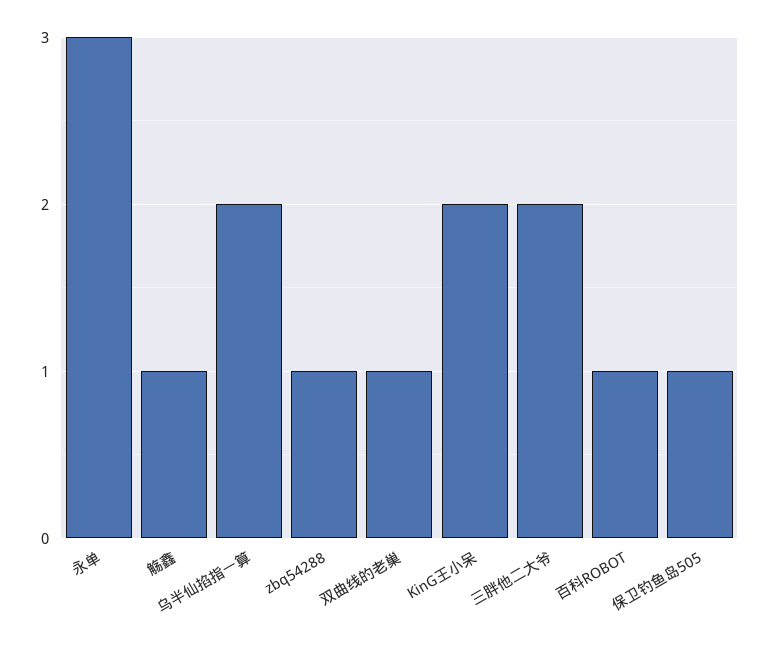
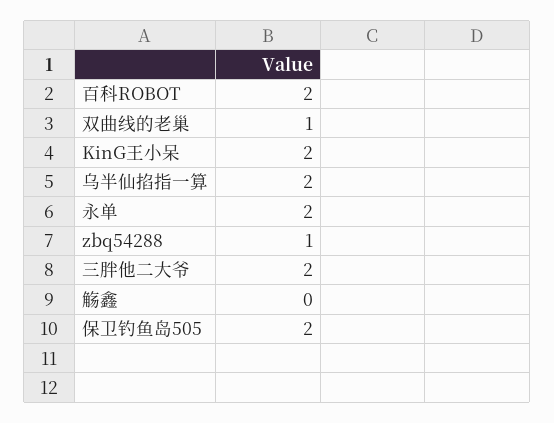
永单: 3 -> 2
觞鑫: 1 -> 0
百科ROBOT: 1 -> 2
保卫钓鱼岛505: 1 -> 2

